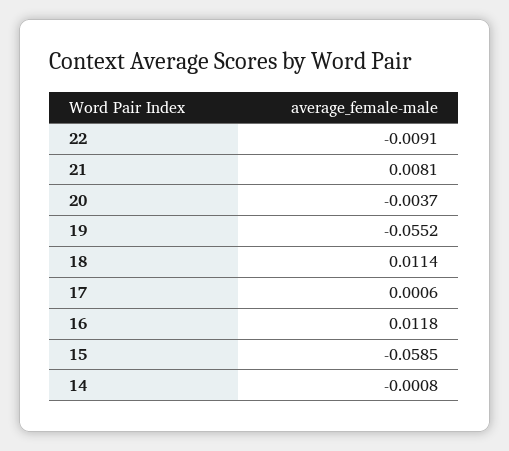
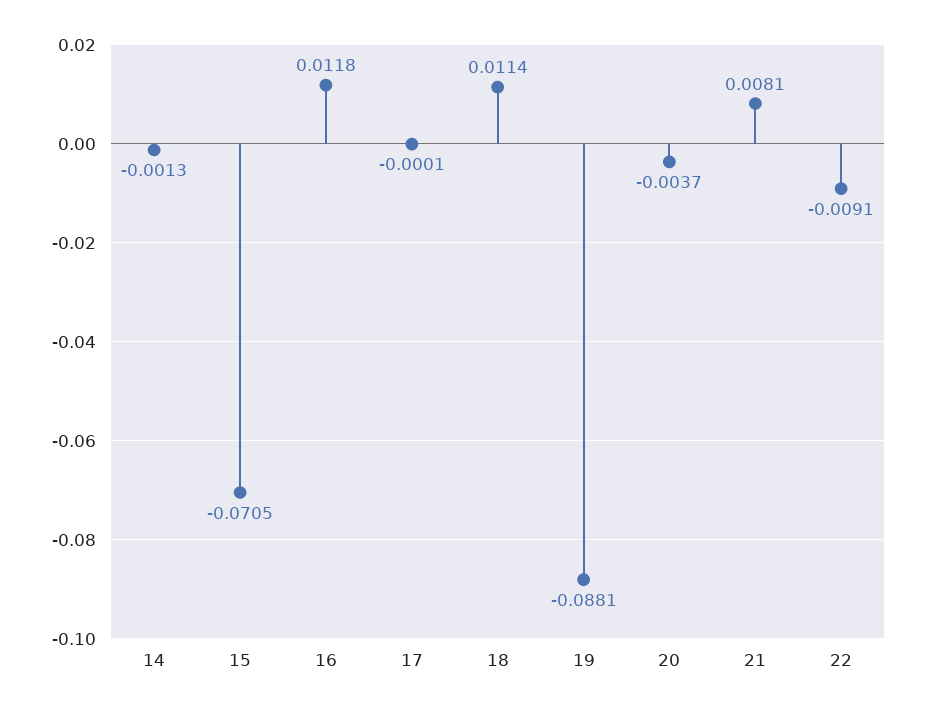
19: -0.0552 -> -0.0881
17: 0.0006 -> -0.0001
15: -0.0585 -> -0.0705
14: -0.0008 -> -0.0013

